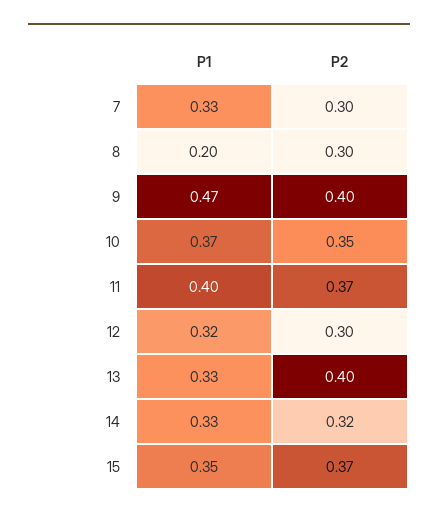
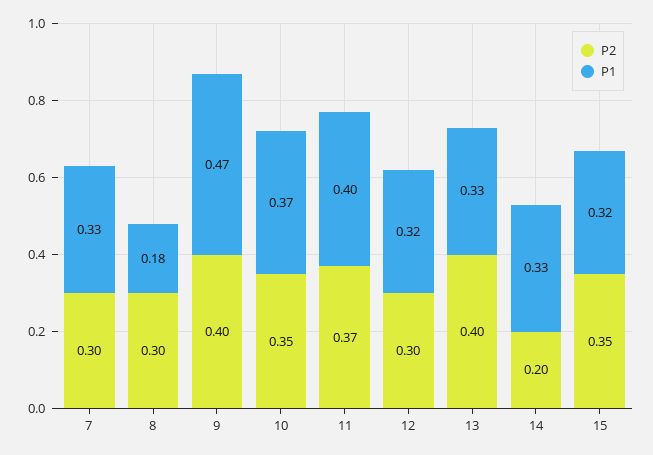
P1, 8: 0.2 -> 0.18
P2, 14: 0.32 -> 0.2
P1, 15: 0.35 -> 0.32
P2, 15: 0.37 -> 0.35

